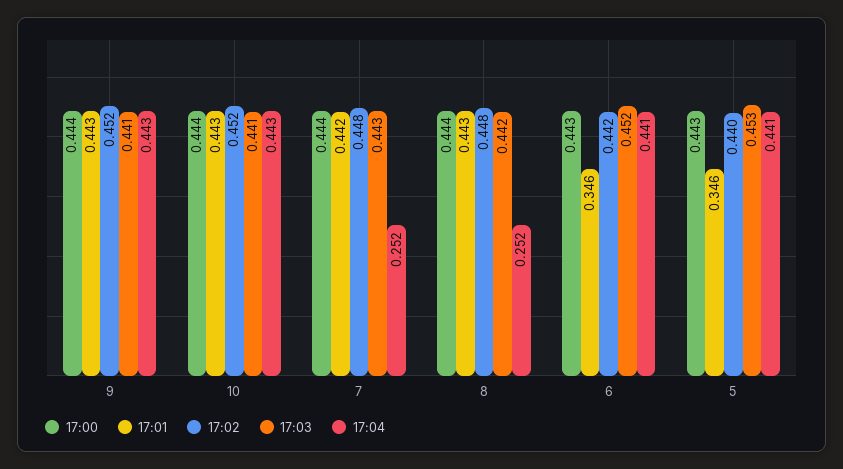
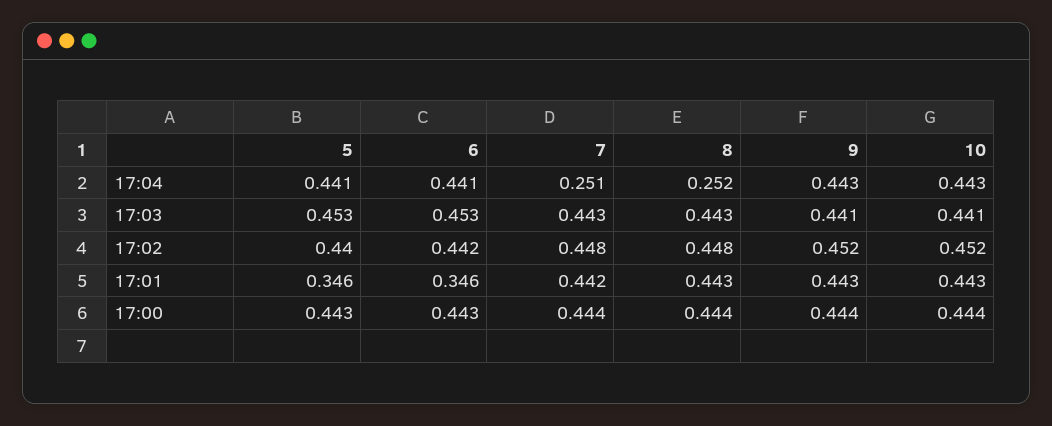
17:04, 7: 0.252 -> 0.251
17:03, 8: 0.442 -> 0.443
17:03, 6: 0.452 -> 0.453

